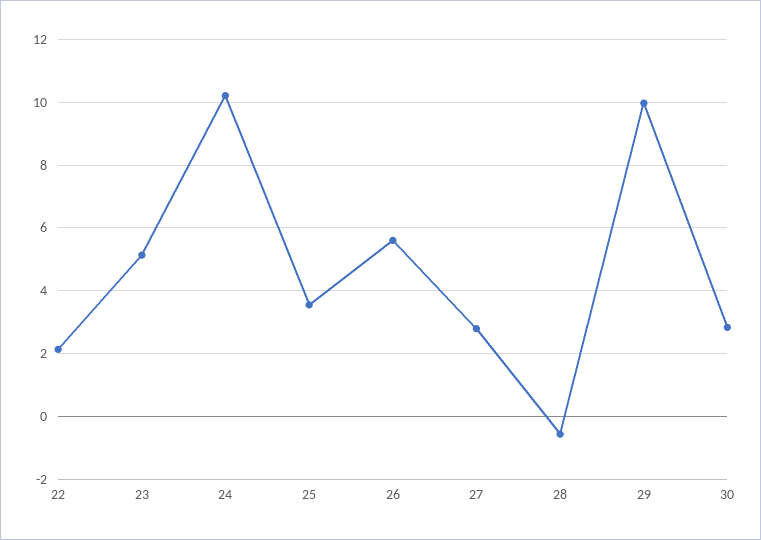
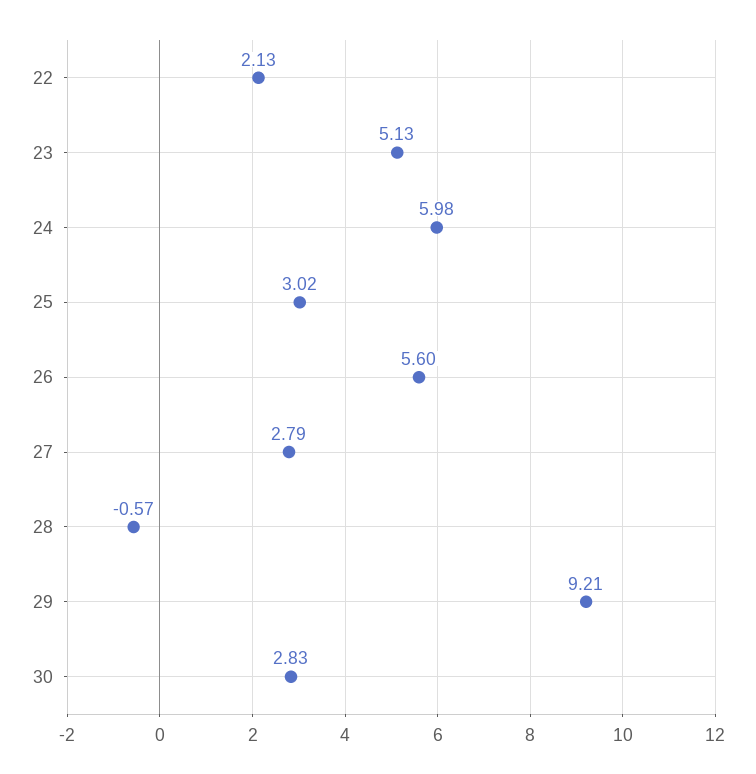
24: 10.2 -> 5.98
25: 3.6 -> 3.02
29: 10 -> 9.21

